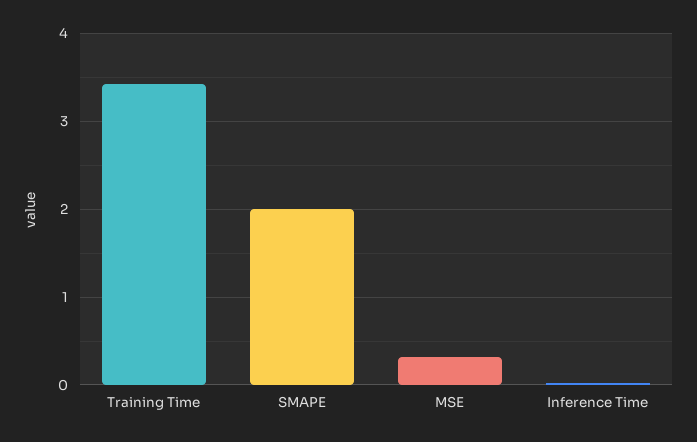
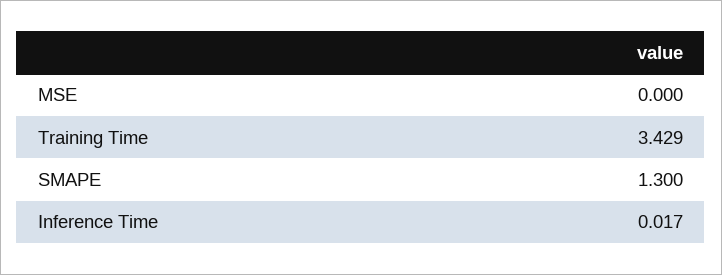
SMAPE: 2 -> 1.3
MSE: 0.3 -> 0

